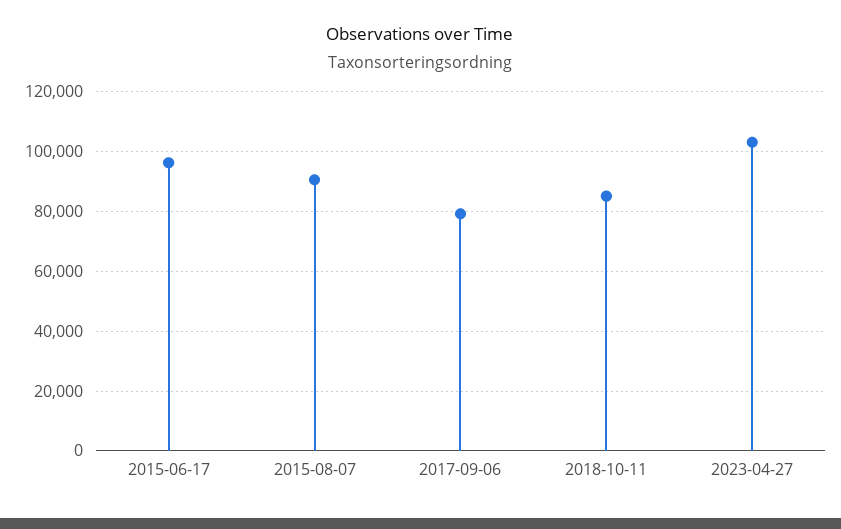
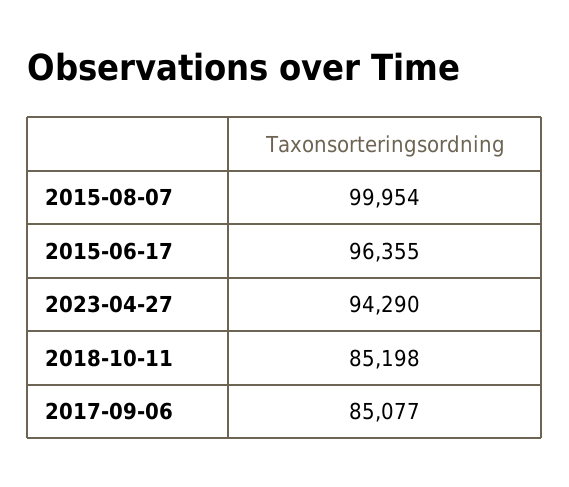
2015-08-07: 90000 -> 99954
2017-09-06: 80000 -> 85077
2023-04-27: 102500 -> 94290

